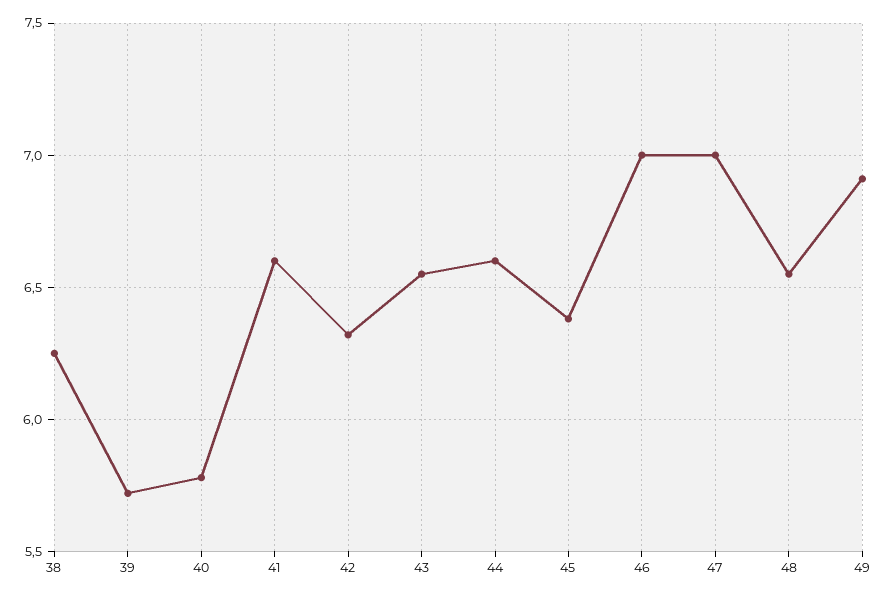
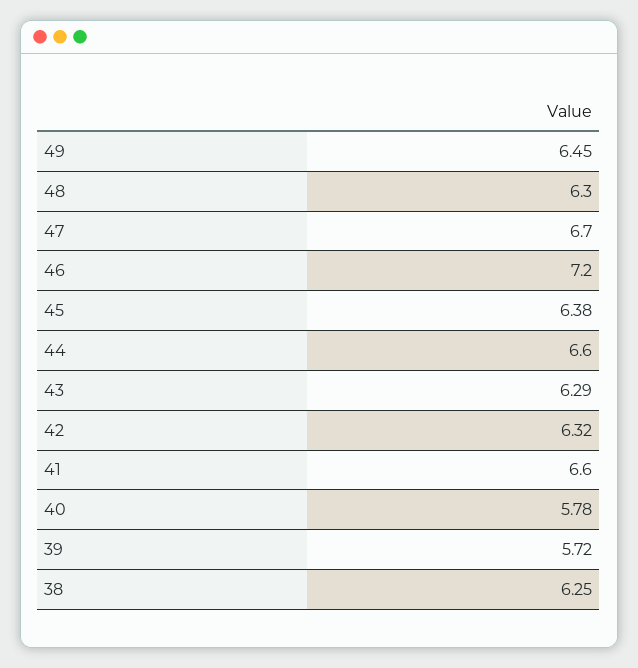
43: 6.55 -> 6.29
46: 7 -> 7.2
47: 7 -> 6.7
48: 6.55 -> 6.3
49: 6.9 -> 6.45

